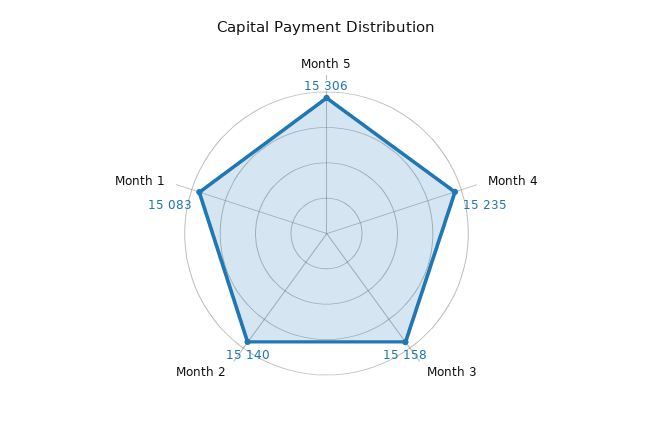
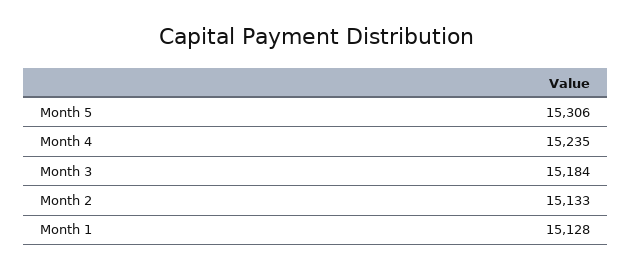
Month 3: 15158 -> 15184
Month 2: 15140 -> 15133
Month 1: 15083 -> 15128

